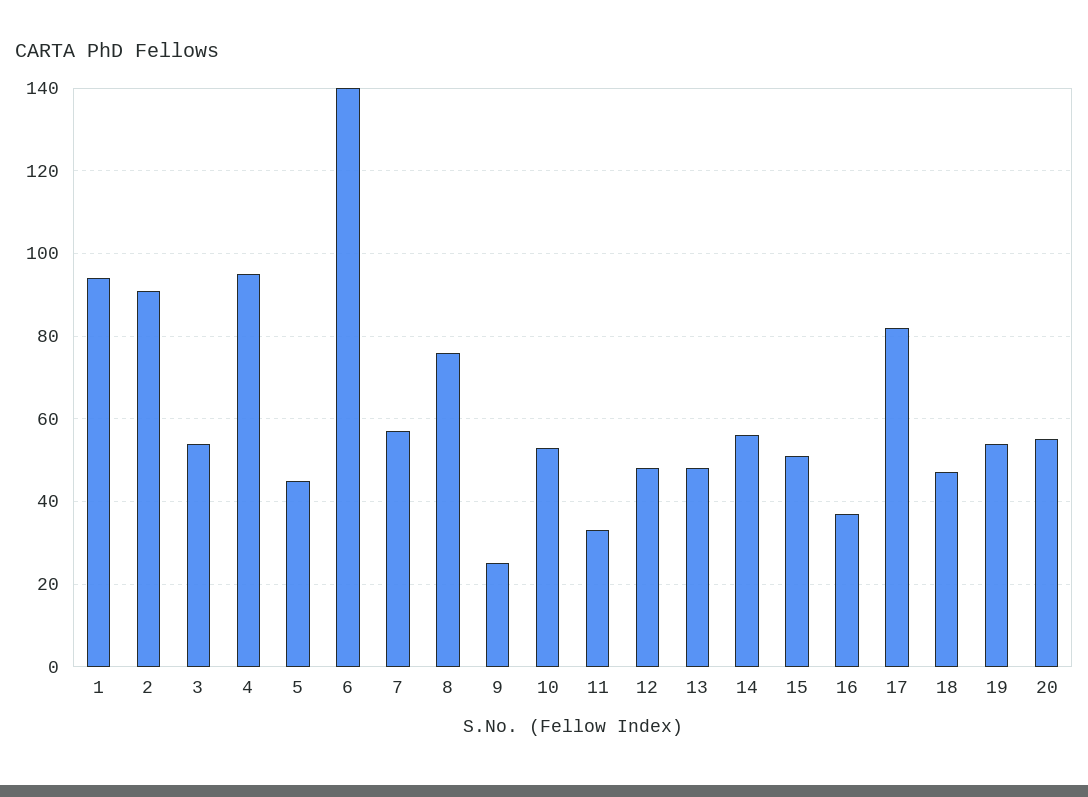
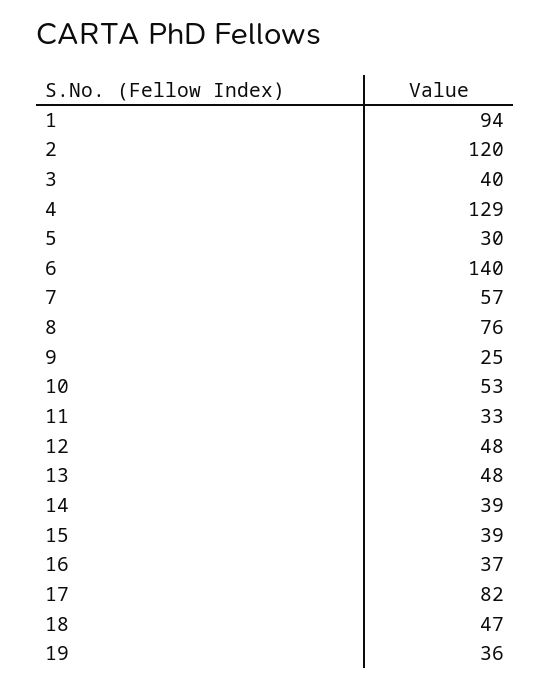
2: 90 -> 120
3: 55 -> 40
4: 95 -> 129
5: 45 -> 30
14: 55 -> 39
15: 50 -> 39
19: 55 -> 36
20: 55 -> none

